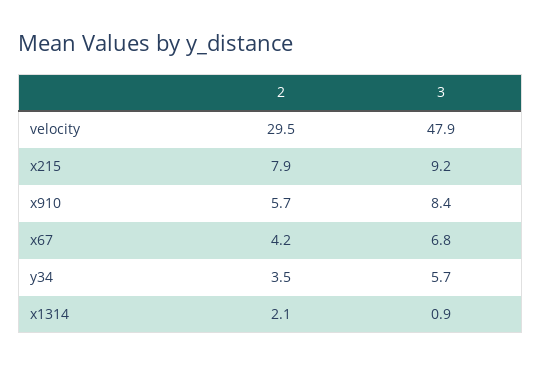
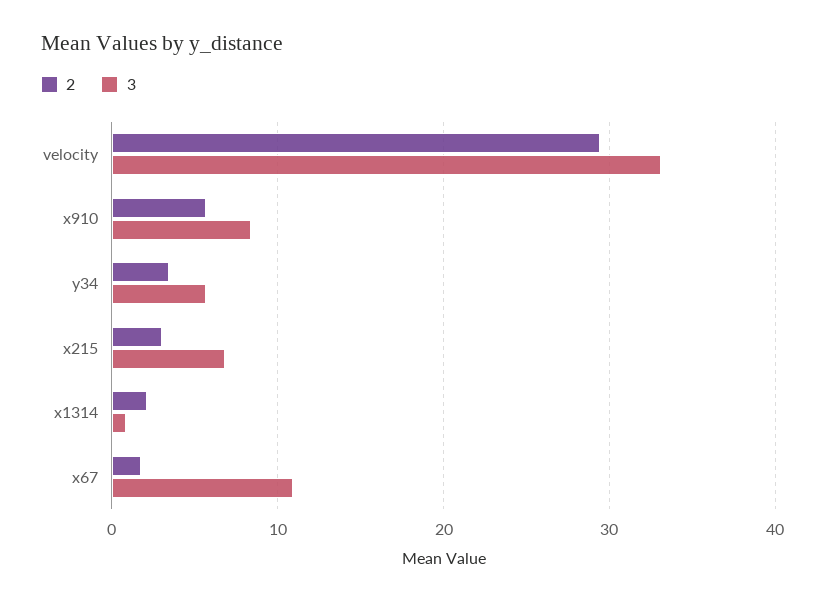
3, velocity: 47.9 -> 33
2, x215: 7.9 -> 3
3, x215: 9.2 -> 7
2, x67: 4.2 -> 2
3, x67: 6.8 -> 11

